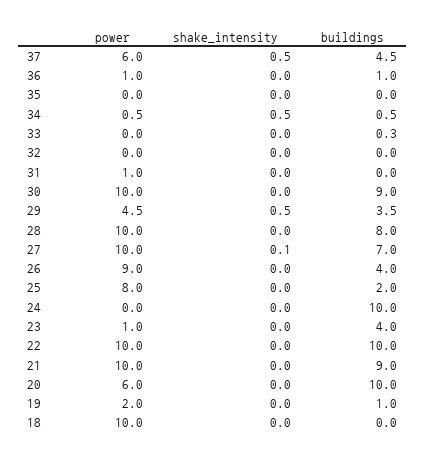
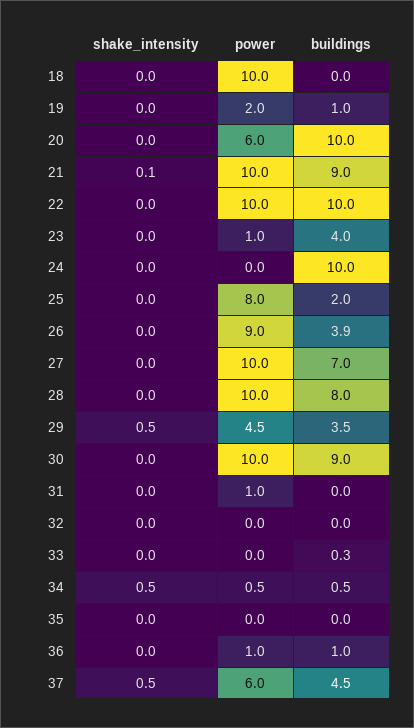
shake_intensity, 27: 0.1 -> 0
buildings, 26: 4 -> 3.9
shake_intensity, 21: 0 -> 0.1

